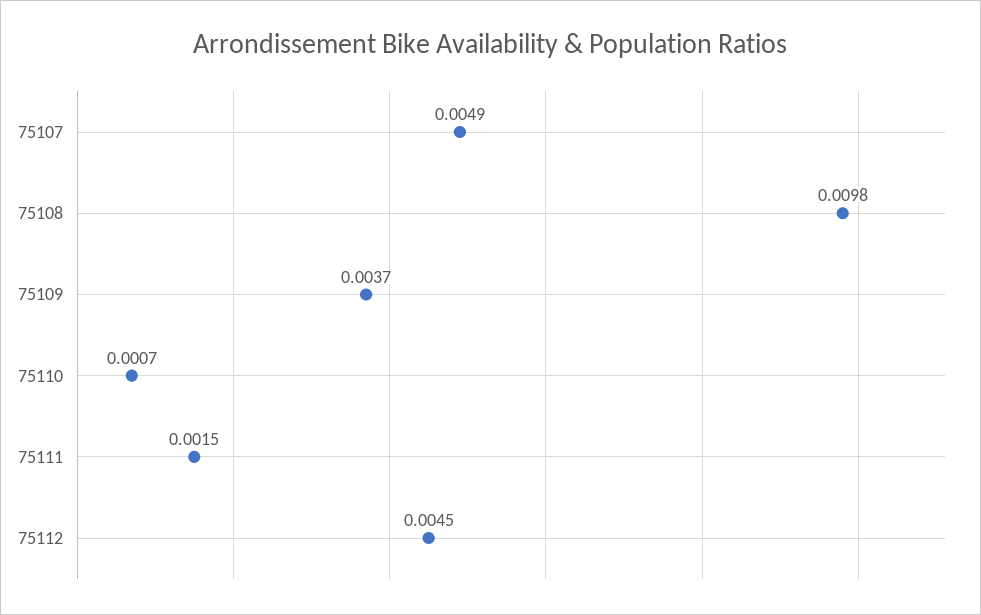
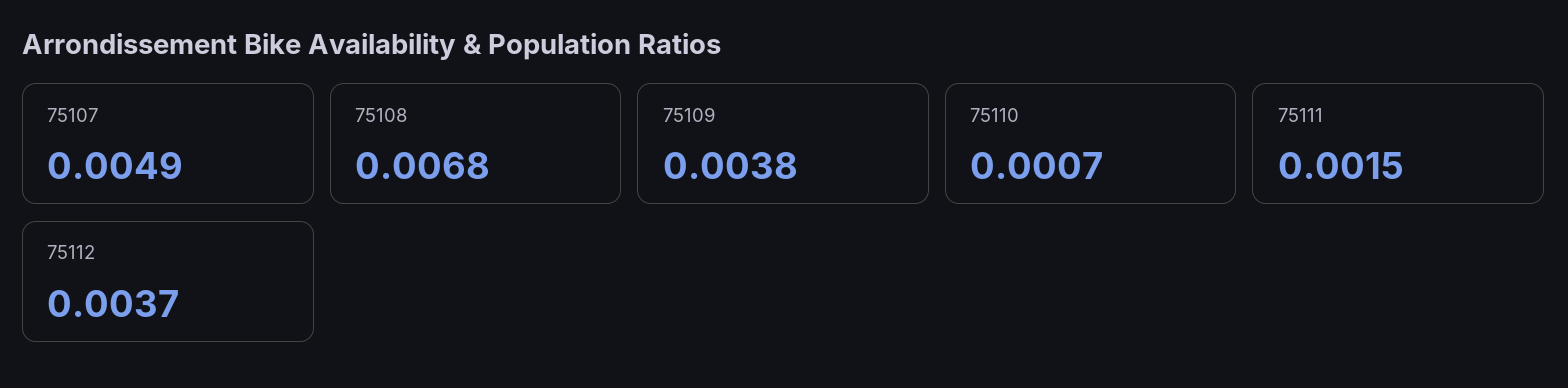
75108: 0.0098 -> 0.0068
75109: 0.0037 -> 0.0038
75112: 0.0045 -> 0.0037

